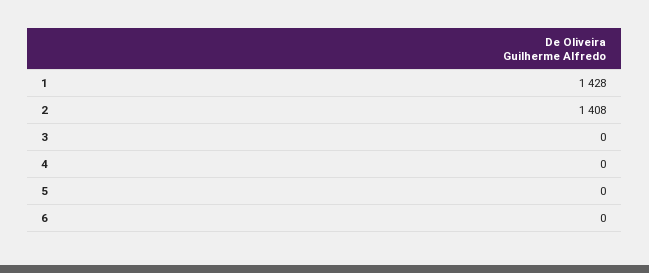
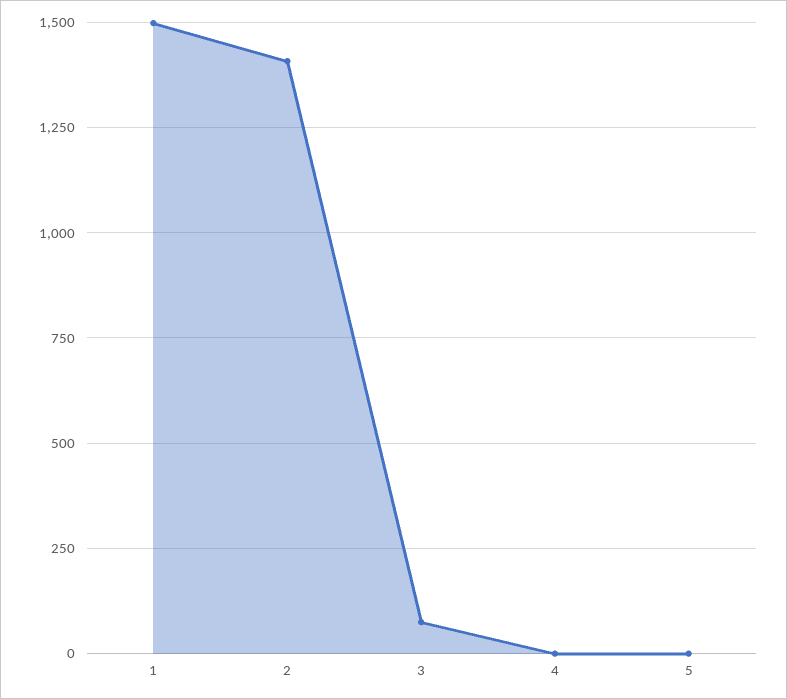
1: 1428 -> 1500
3: 0 -> 75
6: 0 -> none

